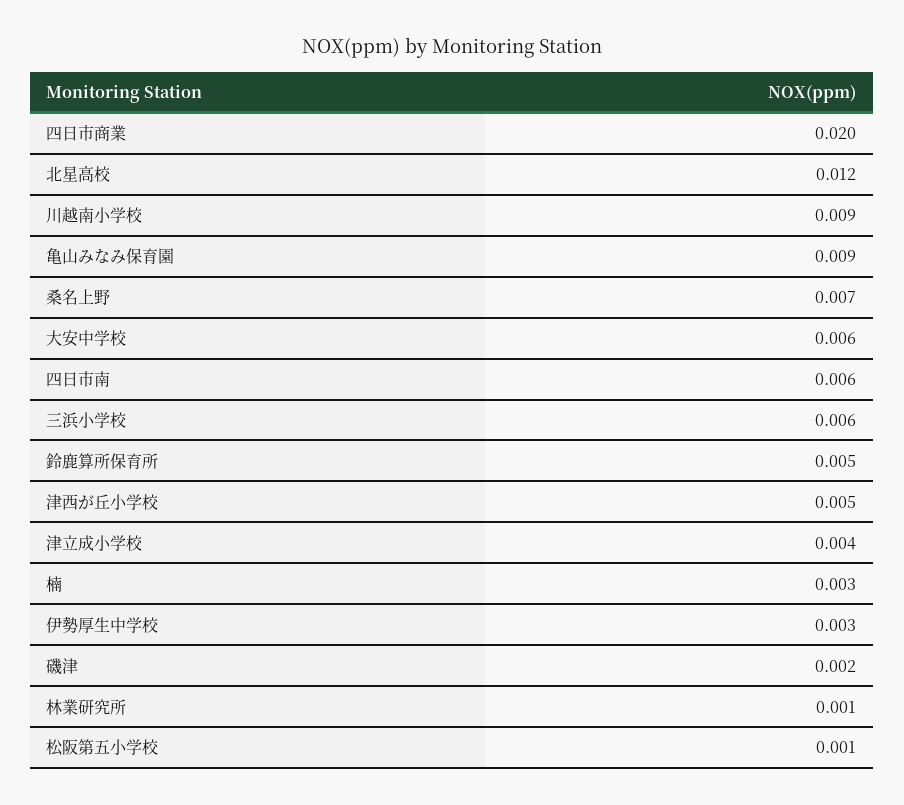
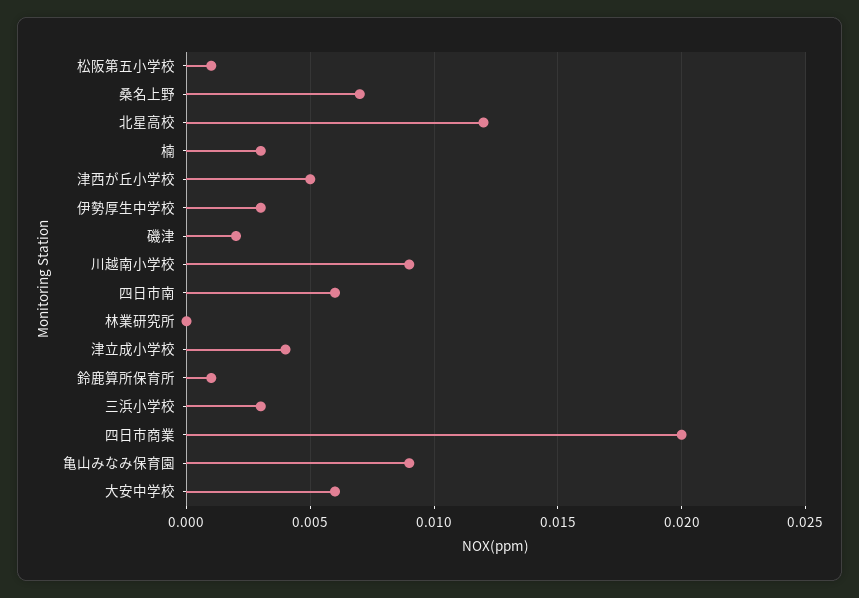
三浜小学校: 0.006 -> 0.003
鈴鹿算所保育所: 0.005 -> 0.001
林業研究所: 0.001 -> 0

